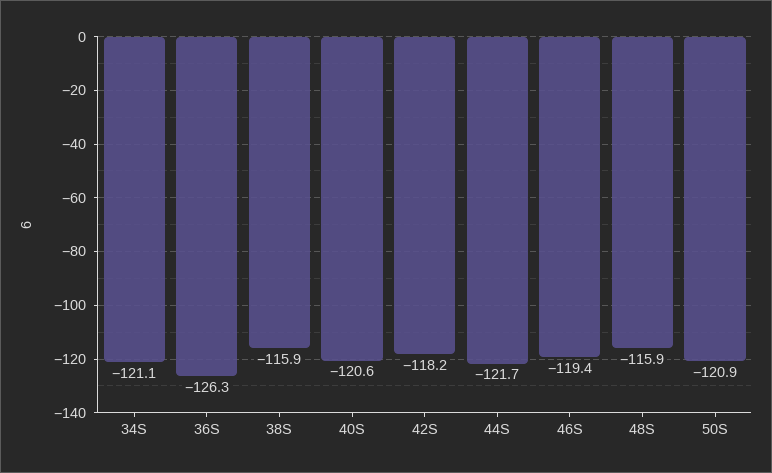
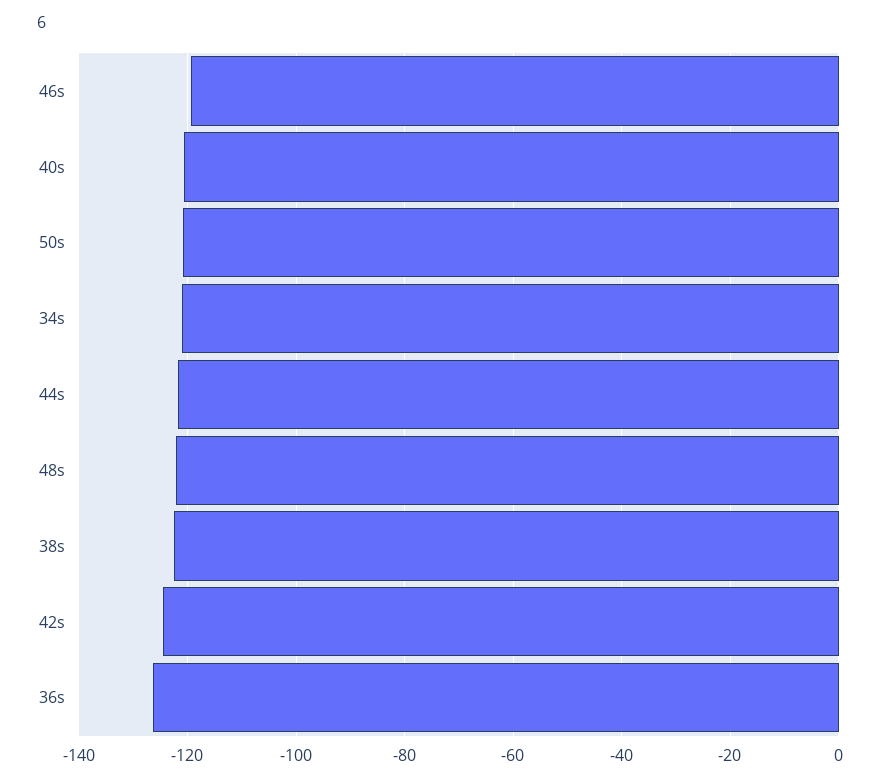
38S: -115.9 -> -122
42S: -118.2 -> -124
48S: -115.9 -> -122

